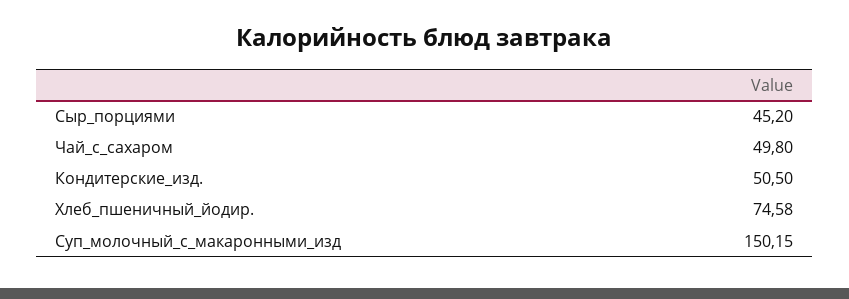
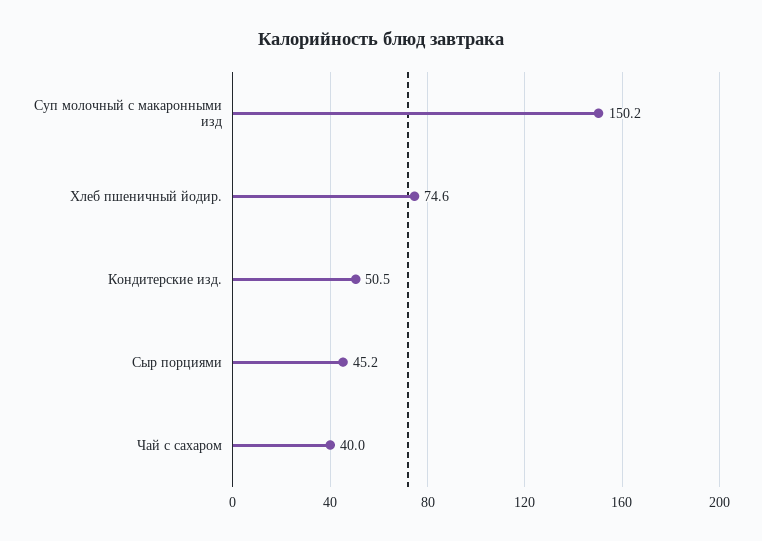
Чай_с_сахаром: 49.8 -> 40

